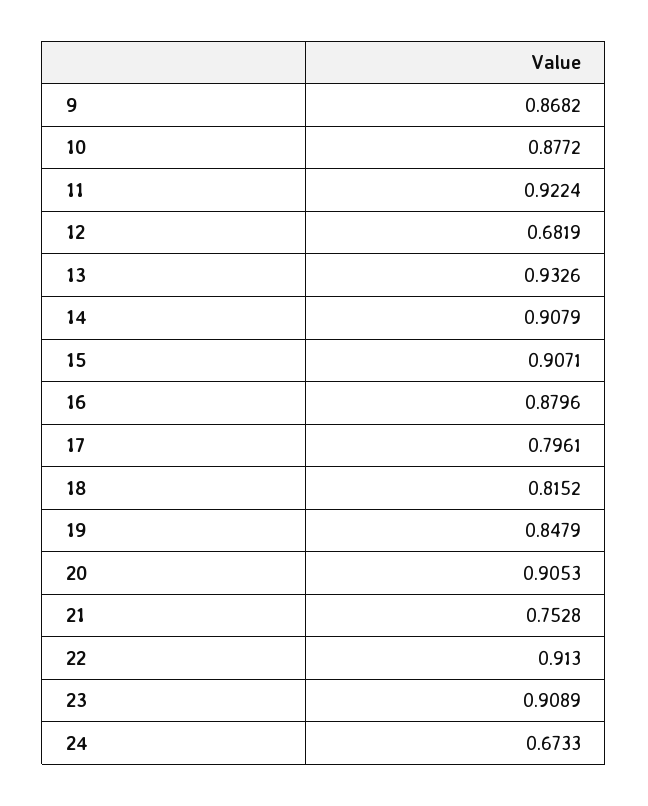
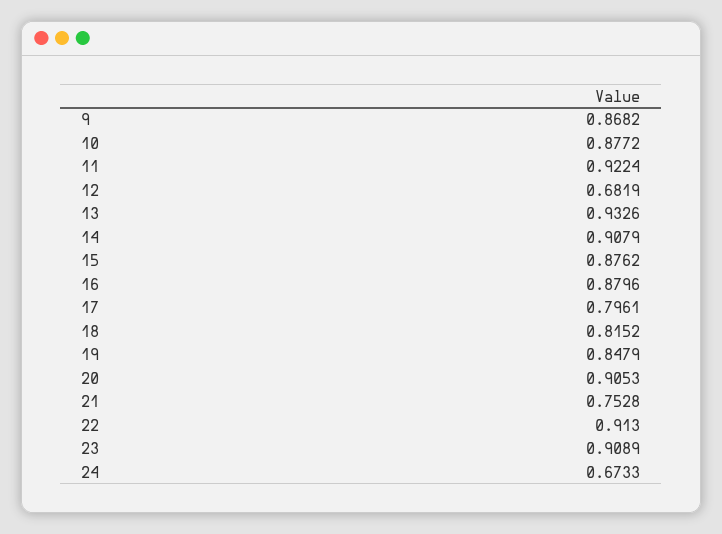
15: 0.9071 -> 0.8762

